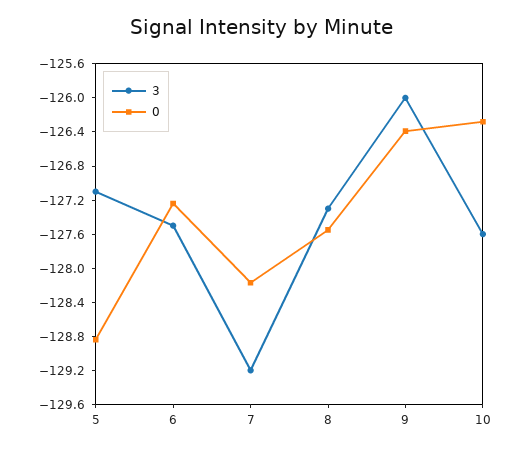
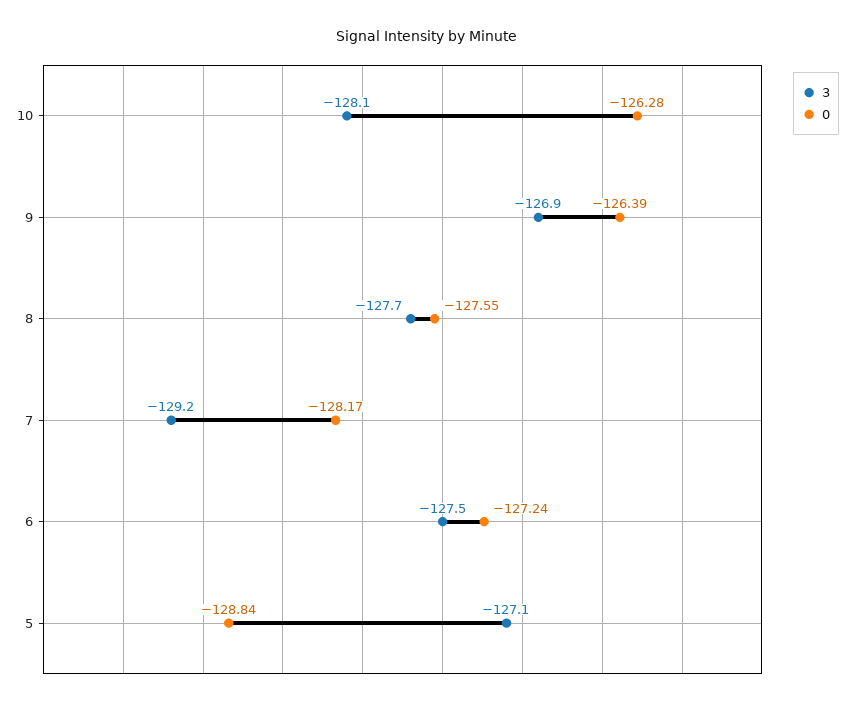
3, 8: -127.3 -> -127.7
3, 9: -126 -> -126.9
3, 10: -127.6 -> -128.1

